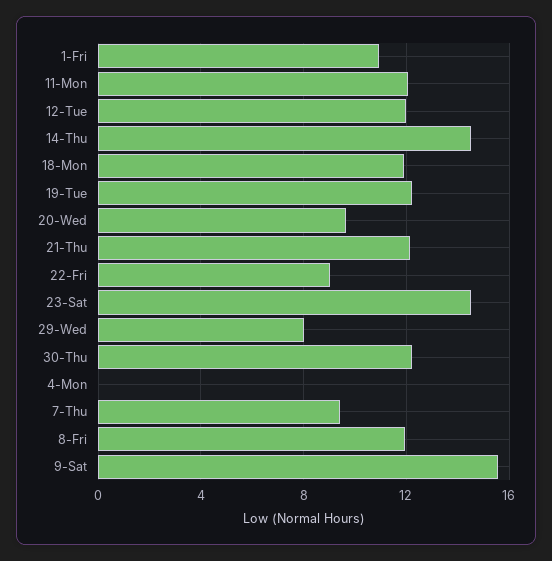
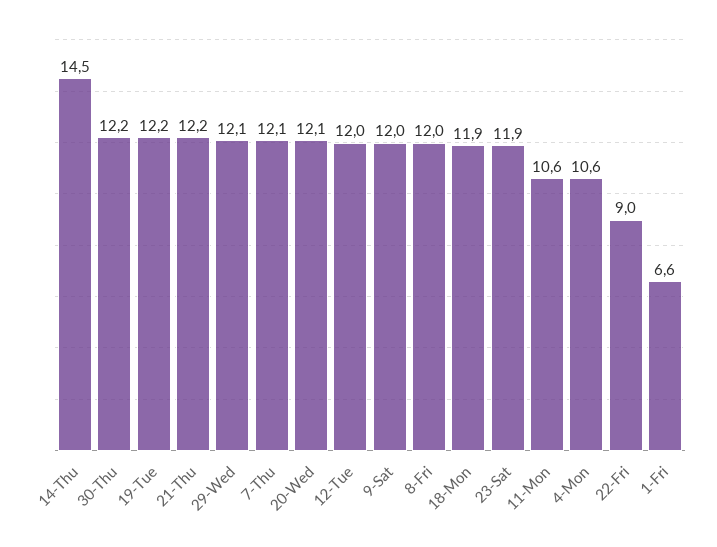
1-Fri: 11 -> 6.6
11-Mon: 12 -> 10.6
20-Wed: 9.5 -> 12.1
23-Sat: 14.5 -> 11.9
29-Wed: 8 -> 12.1
4-Mon: 0 -> 10.6
7-Thu: 9.5 -> 12.1
9-Sat: 15.5 -> 12

